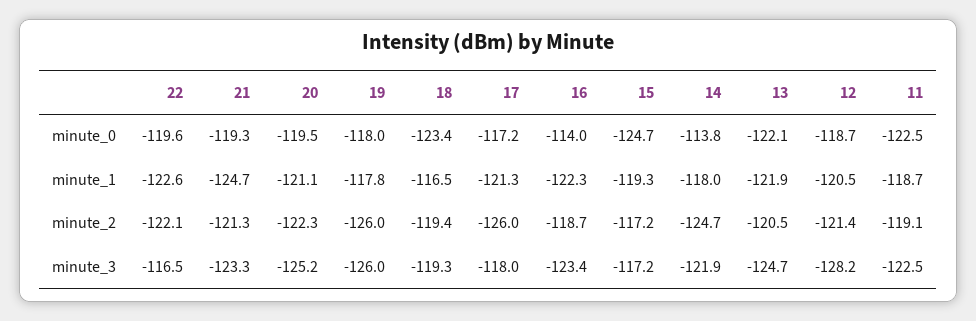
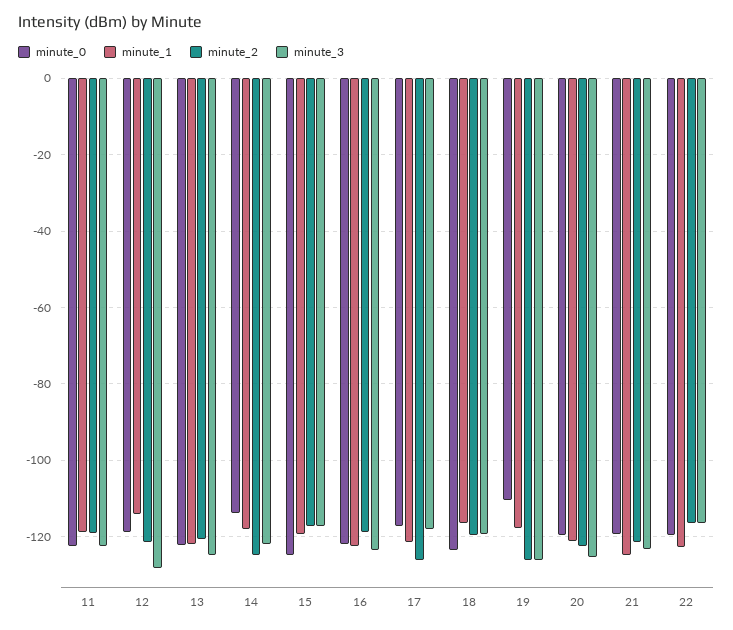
minute_0, 19: -118 -> -110
minute_0, 16: -114 -> -122
minute_1, 12: -120.5 -> -114
minute_2, 22: -122.1 -> -116

